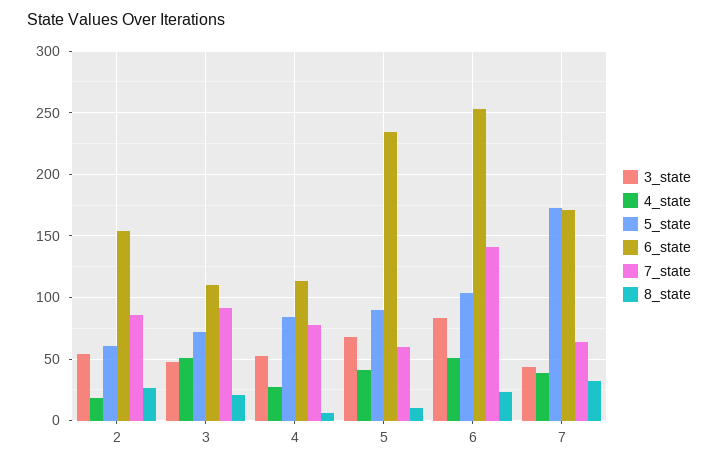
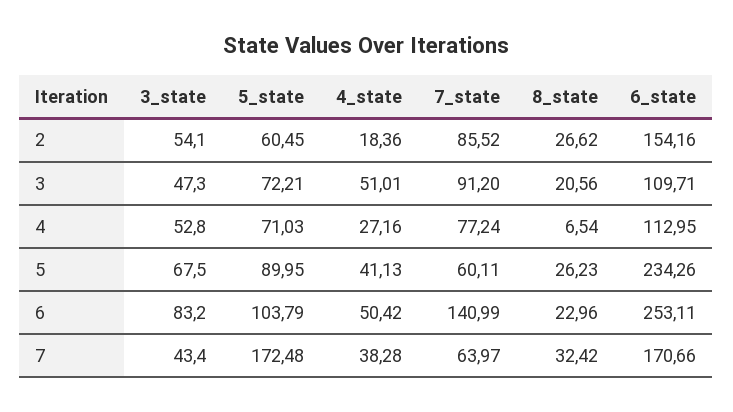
5_state, 4: 85 -> 71.03
8_state, 5: 10 -> 26.23

